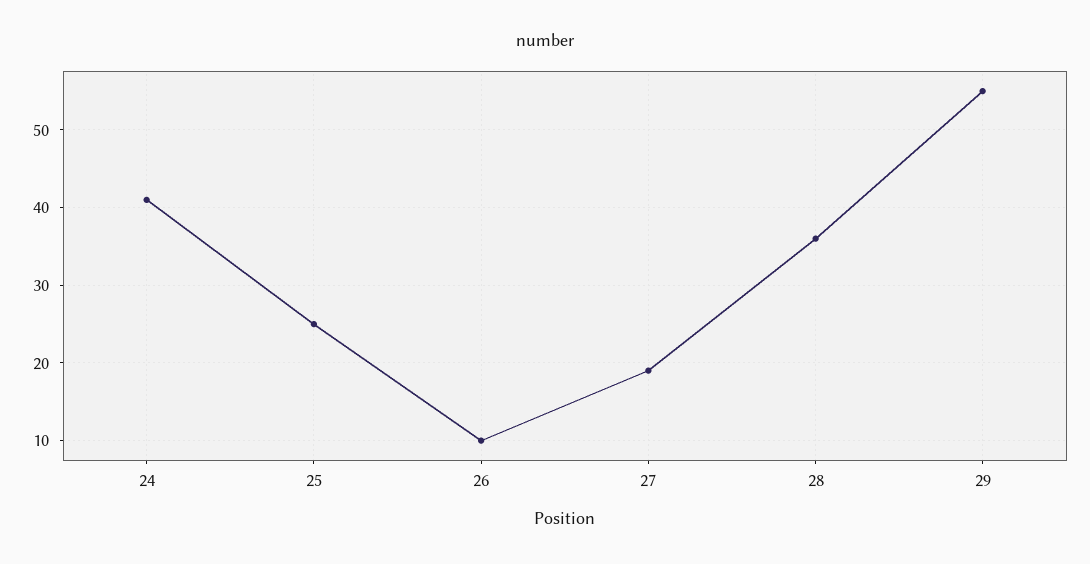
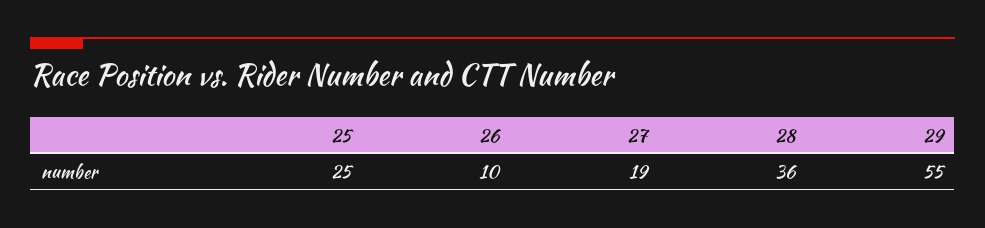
24: 41 -> none

